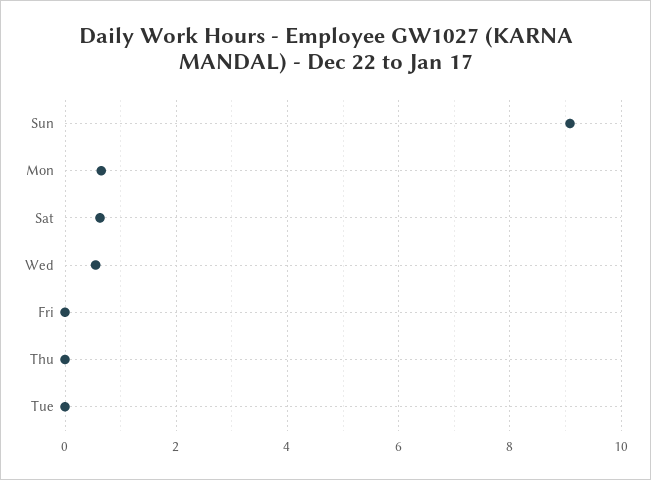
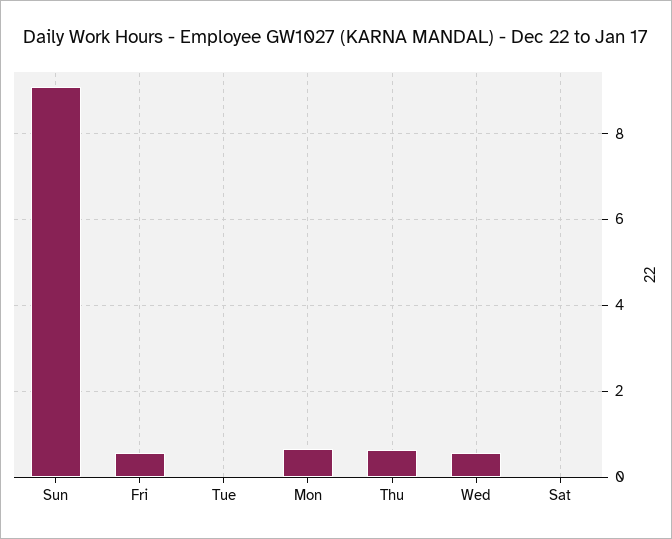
Sat: 0.6 -> 0
Fri: 0 -> 0.6
Thu: 0 -> 0.6

